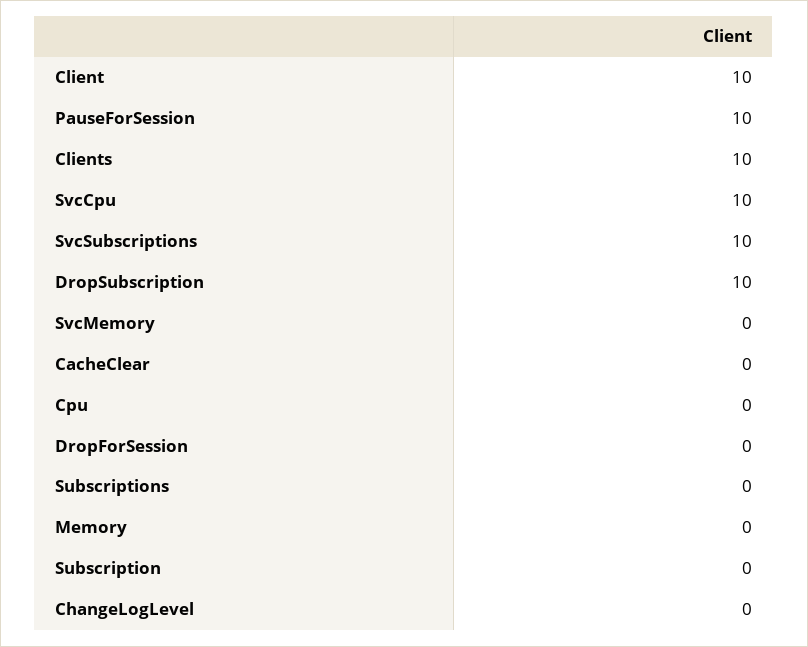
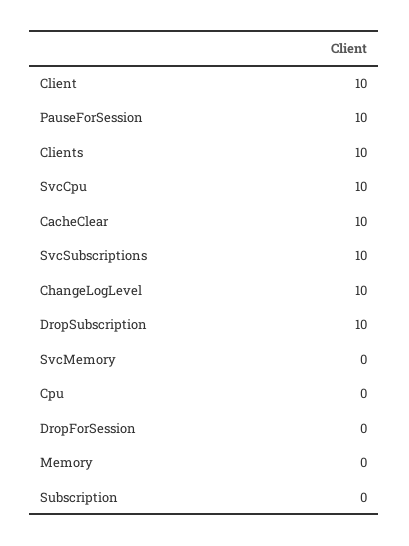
CacheClear: 0 -> 10
Subscriptions: 0 -> none
ChangeLogLevel: 0 -> 10

